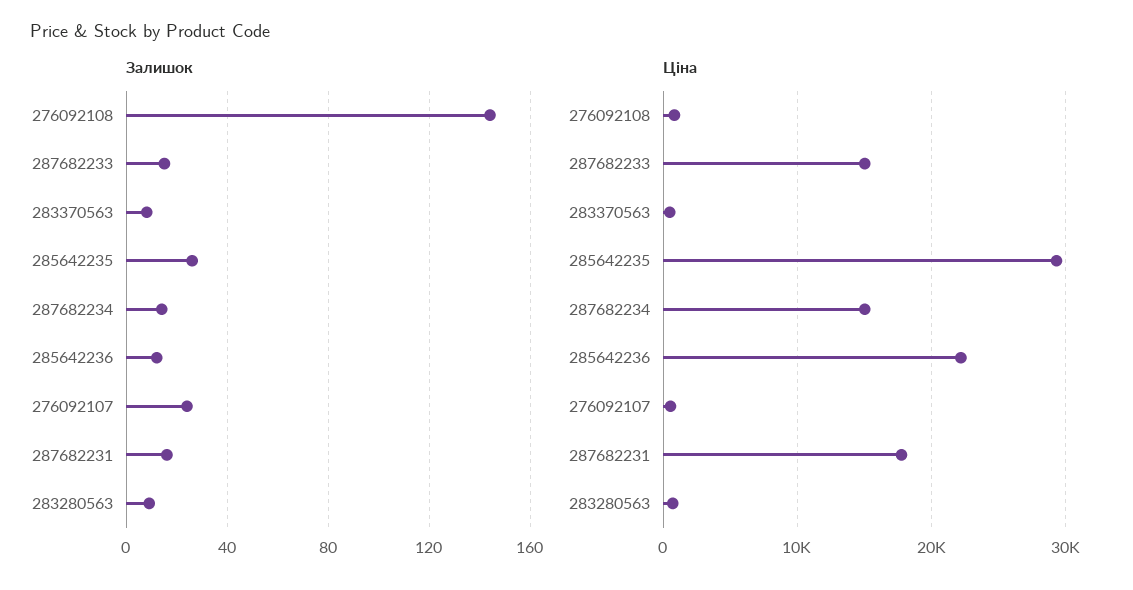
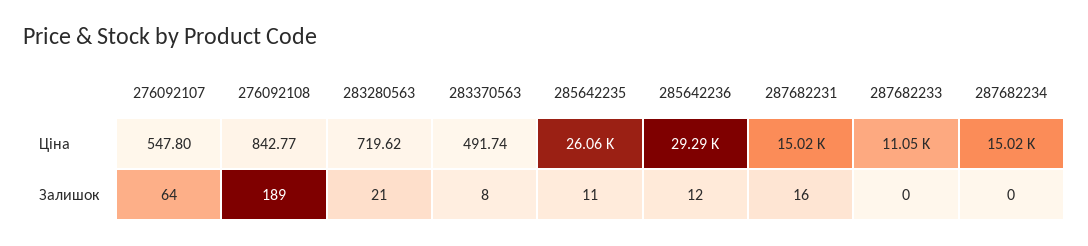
Залишок, 276092108: 145 -> 189
Залишок, 287682233: 15 -> 0
Залишок, 285642235: 25 -> 11
Залишок, 287682234: 15 -> 0
Залишок, 276092107: 25 -> 64
Залишок, 283280563: 10 -> 21
Ціна, 287682233: 15000 -> 11050
Ціна, 285642235: 29000 -> 26060
Ціна, 285642236: 22000 -> 29290
Ціна, 287682231: 18000 -> 15020

